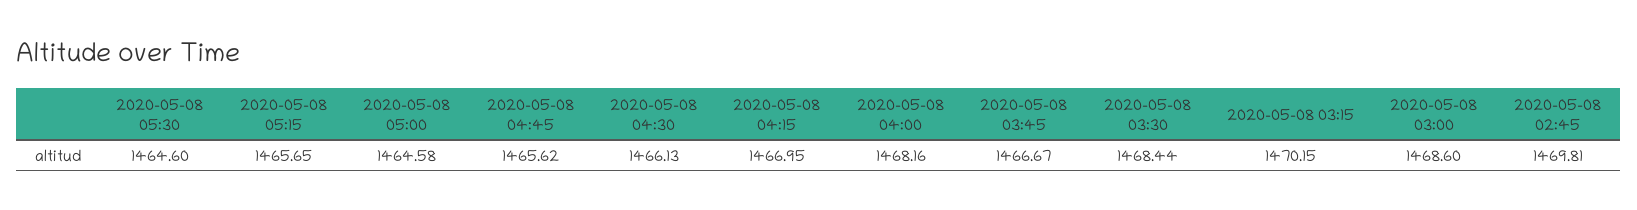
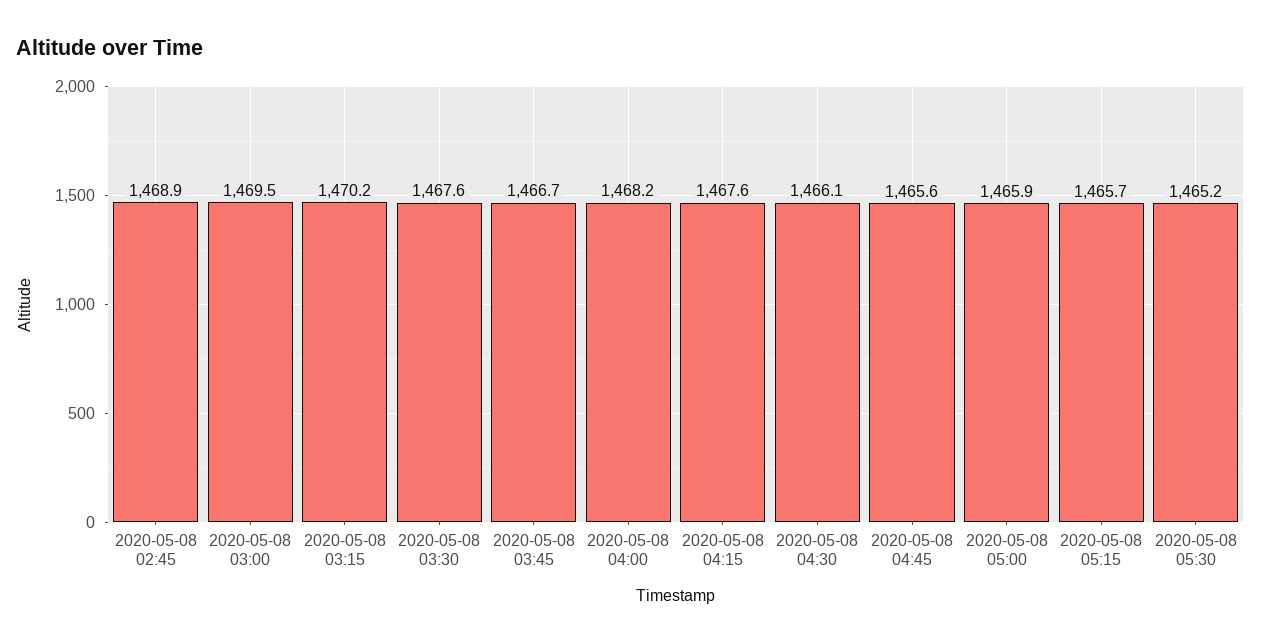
2020-05-08 05:30: 1464.6 -> 1465.2
2020-05-08 05:00: 1464.58 -> 1465.9
2020-05-08 04:15: 1466.95 -> 1467.6
2020-05-08 03:30: 1468.44 -> 1467.6
2020-05-08 03:00: 1468.6 -> 1469.5
2020-05-08 02:45: 1469.81 -> 1468.9

